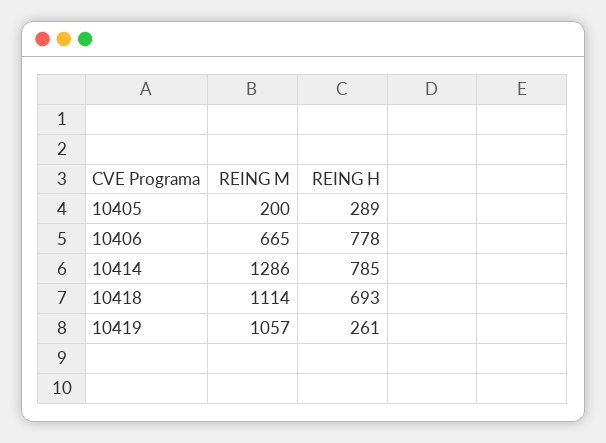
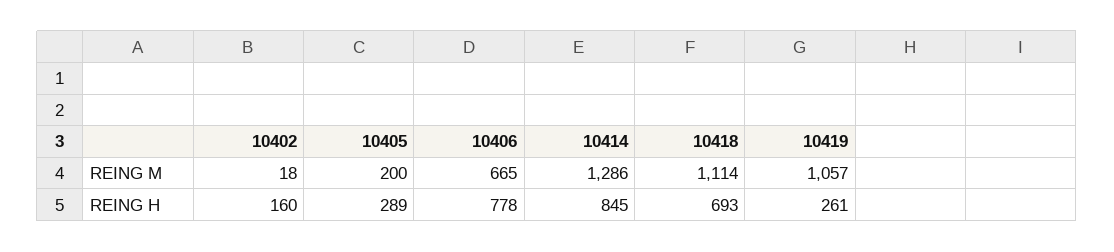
REING H, 10414: 785 -> 845
REING M, 10402: none -> 18
REING H, 10402: none -> 160

